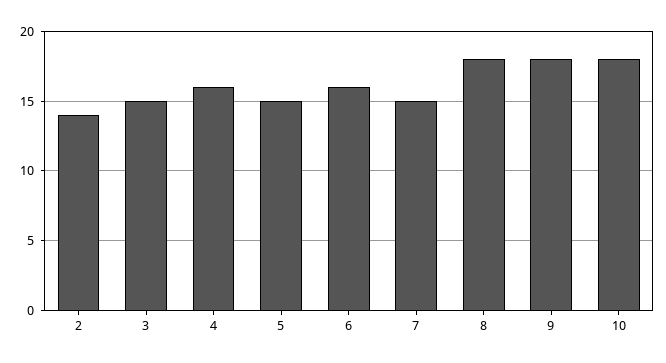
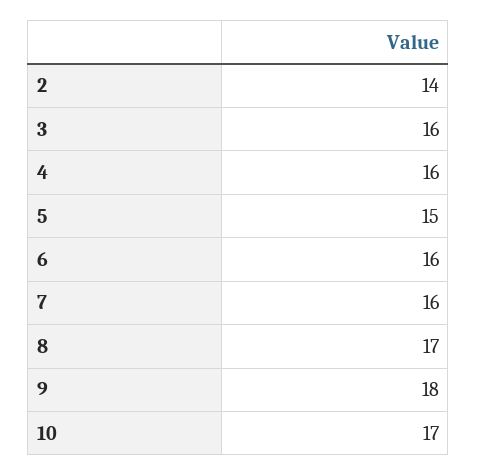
3: 15 -> 16
7: 15 -> 16
8: 18 -> 17
10: 18 -> 17

